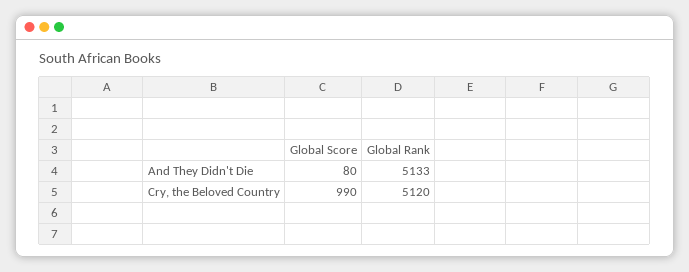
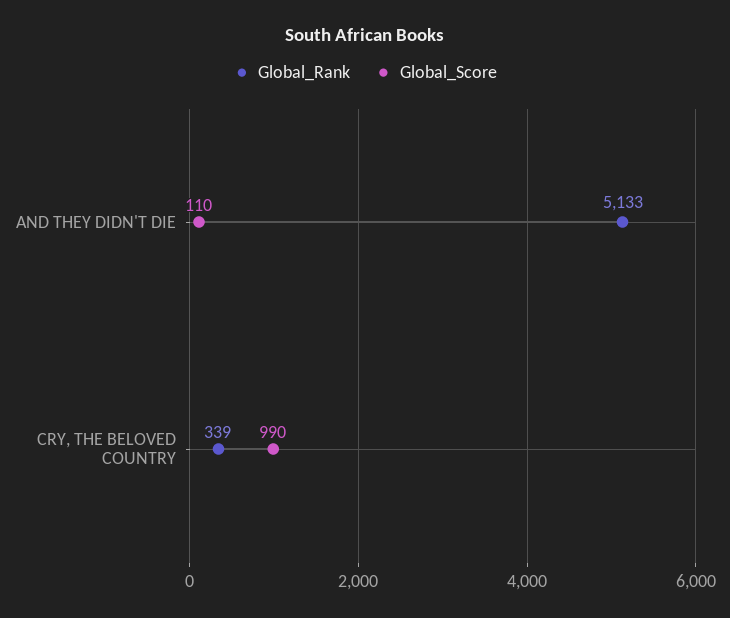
Global Score, And They Didn't Die: 80 -> 110
Global Rank, Cry, the Beloved Country: 5120 -> 339

